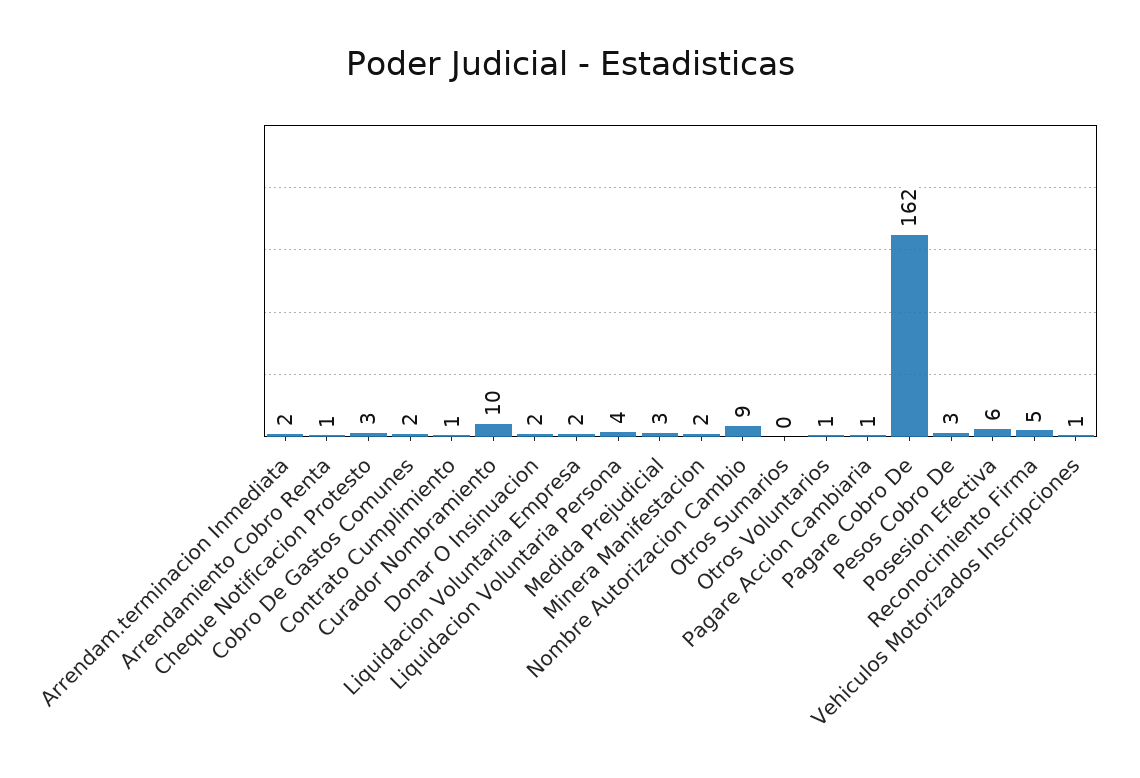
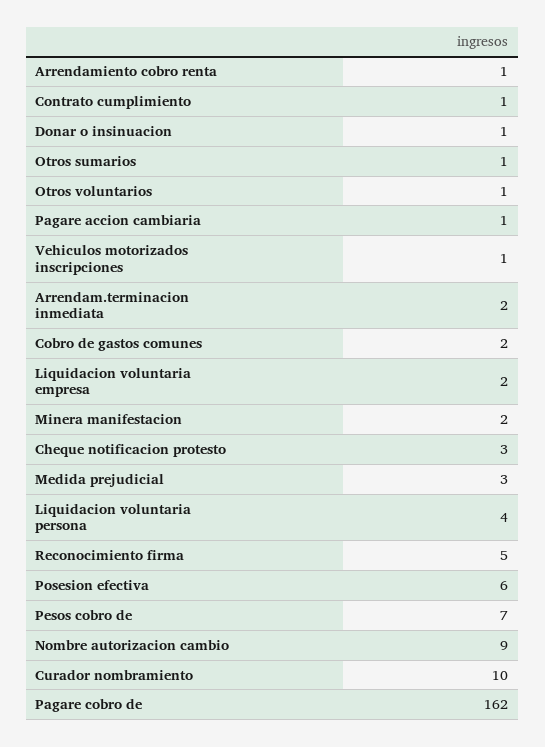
Donar O Insinuacion: 2 -> 1
Otros Sumarios: 0 -> 1
Pesos Cobro De: 3 -> 7

